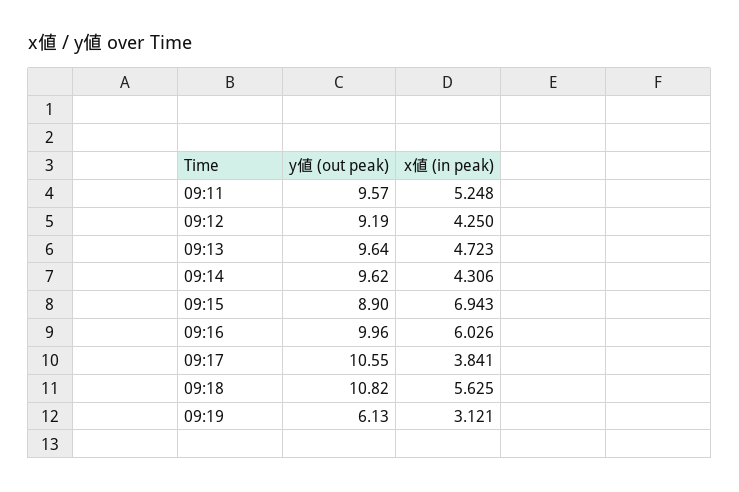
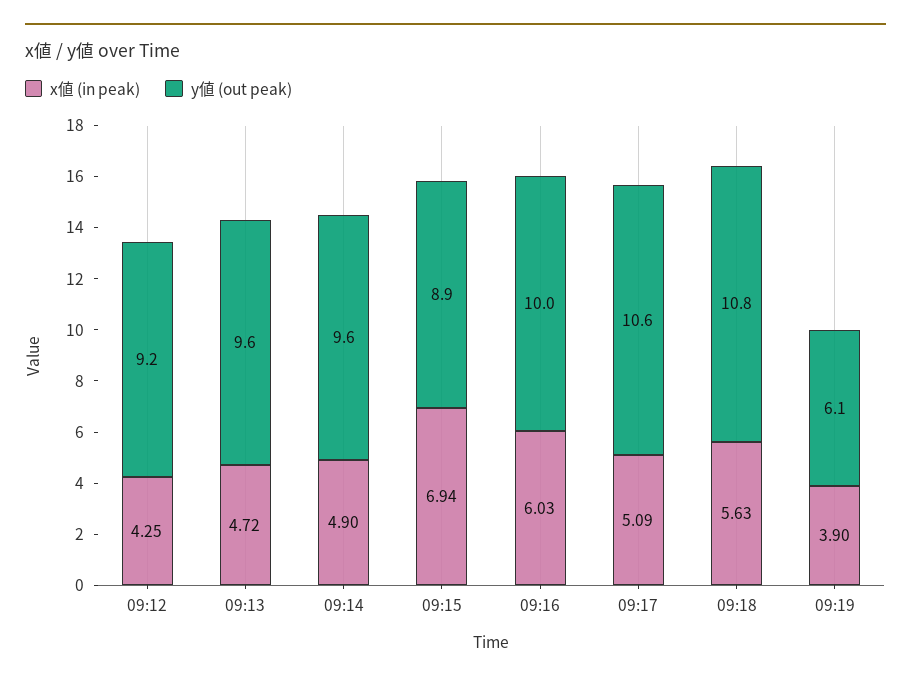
y値 (out peak), 09:11: 9.57 -> none
x値 (in peak), 09:11: 5.248 -> none
x値 (in peak), 09:14: 4.306 -> 4.9
x値 (in peak), 09:17: 3.841 -> 5.09
x値 (in peak), 09:19: 3.121 -> 3.9

